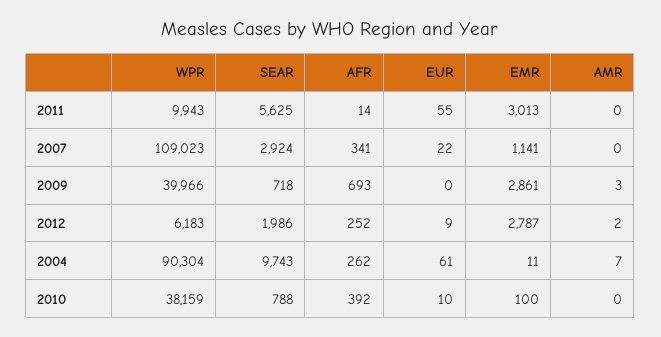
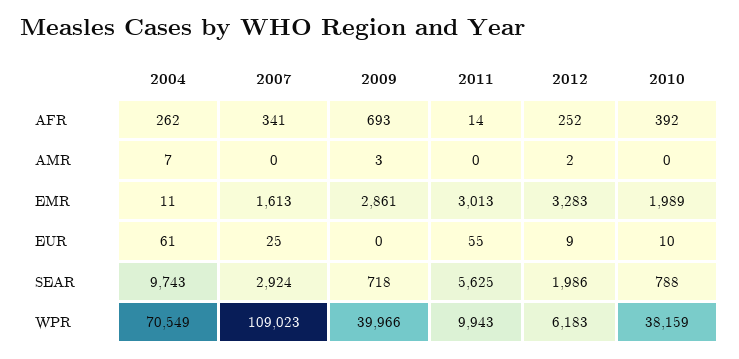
EUR, 2007: 22 -> 25
EMR, 2007: 1141 -> 1613
EMR, 2012: 2787 -> 3283
WPR, 2004: 90304 -> 70549
EMR, 2010: 100 -> 1989

